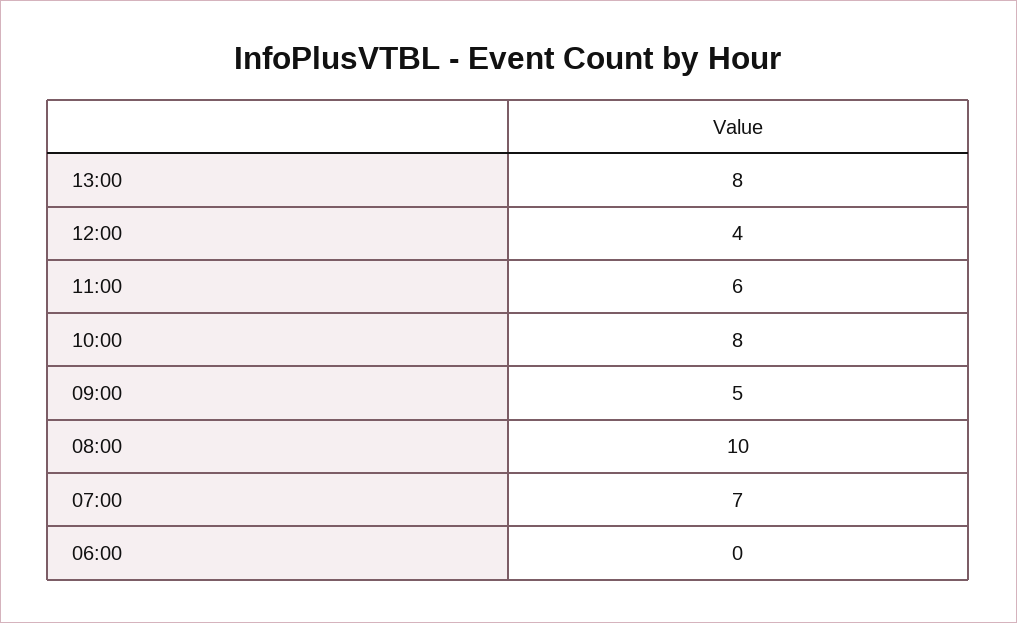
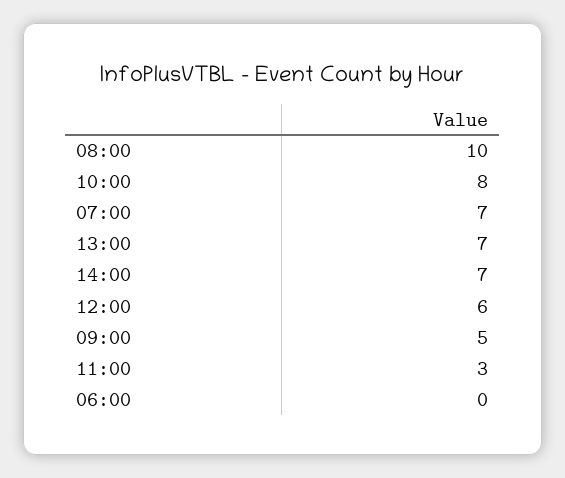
13:00: 8 -> 7
12:00: 4 -> 6
11:00: 6 -> 3
14:00: none -> 7

